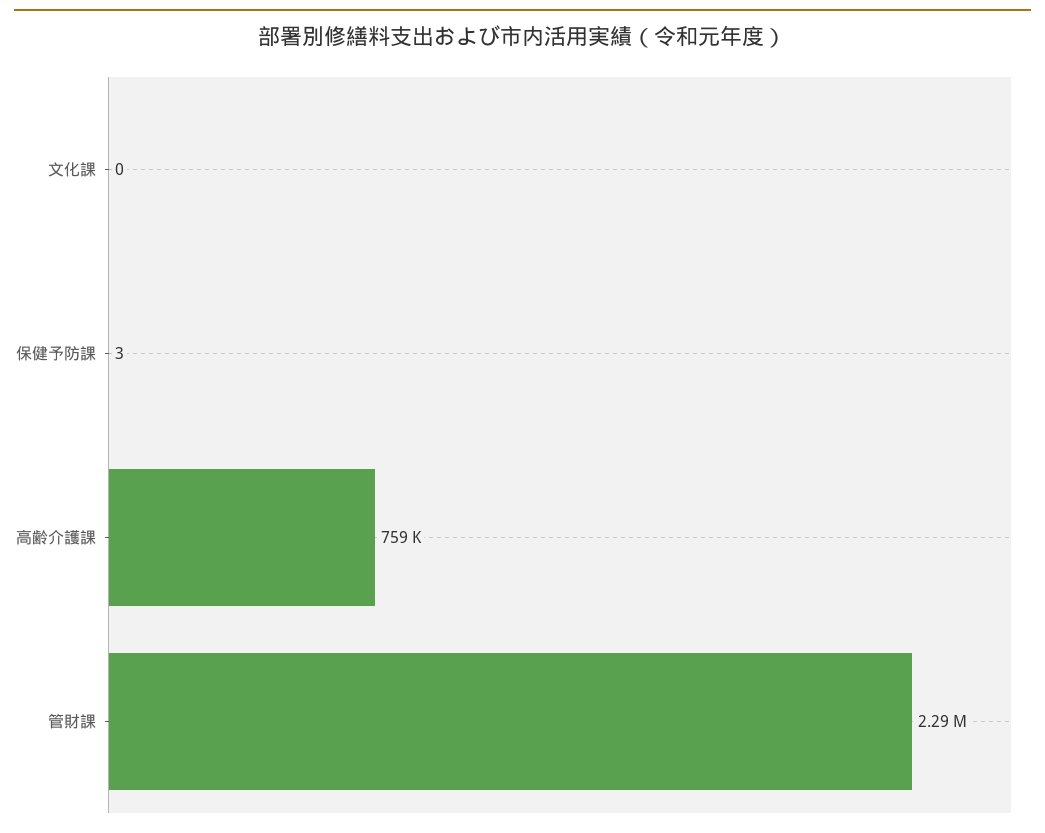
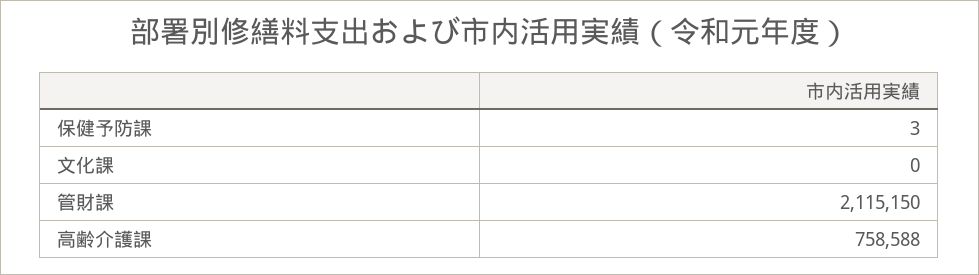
管財課: 2290000 -> 2115150

